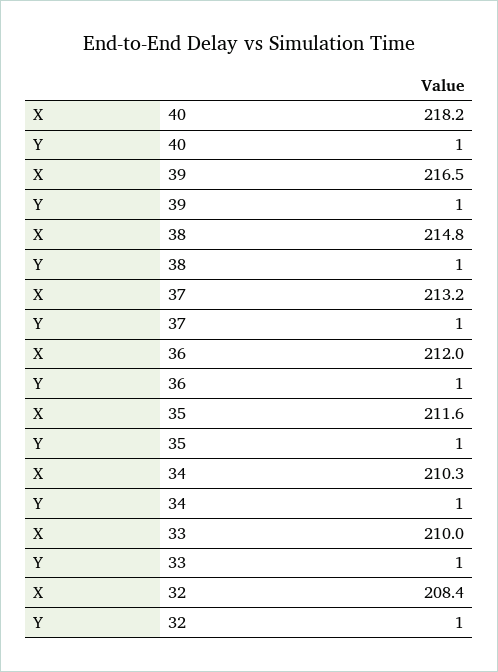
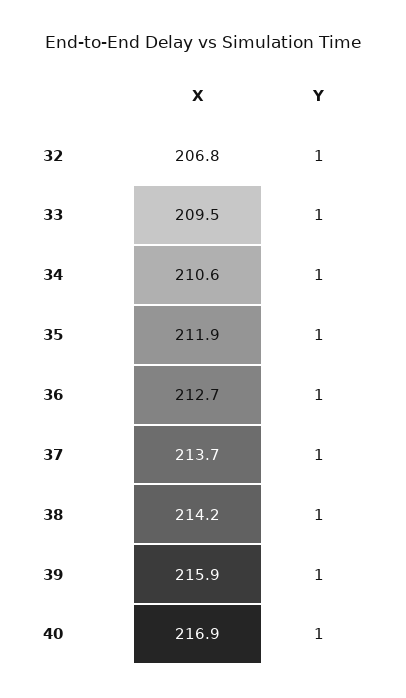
X, 40: 218.2 -> 216.9
X, 39: 216.5 -> 215.9
X, 38: 214.8 -> 214.2
X, 37: 213.2 -> 213.7
X, 36: 212 -> 212.7
X, 35: 211.6 -> 211.9
X, 34: 210.3 -> 210.6
X, 33: 210 -> 209.5
X, 32: 208.4 -> 206.8

